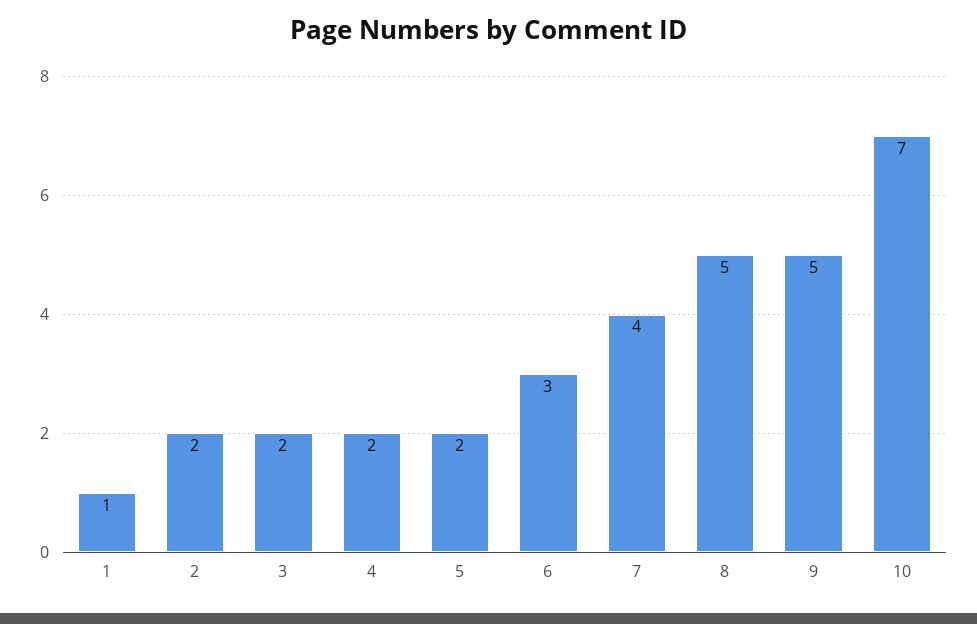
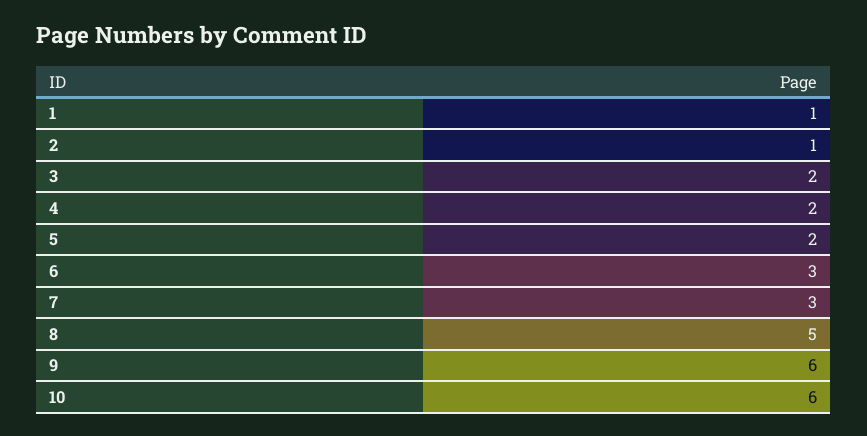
2: 2 -> 1
7: 4 -> 3
9: 5 -> 6
10: 7 -> 6

